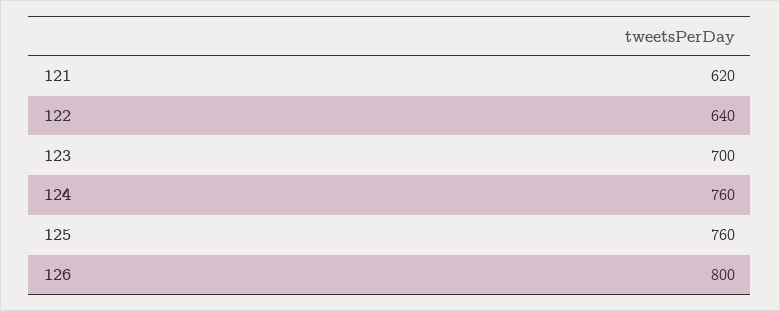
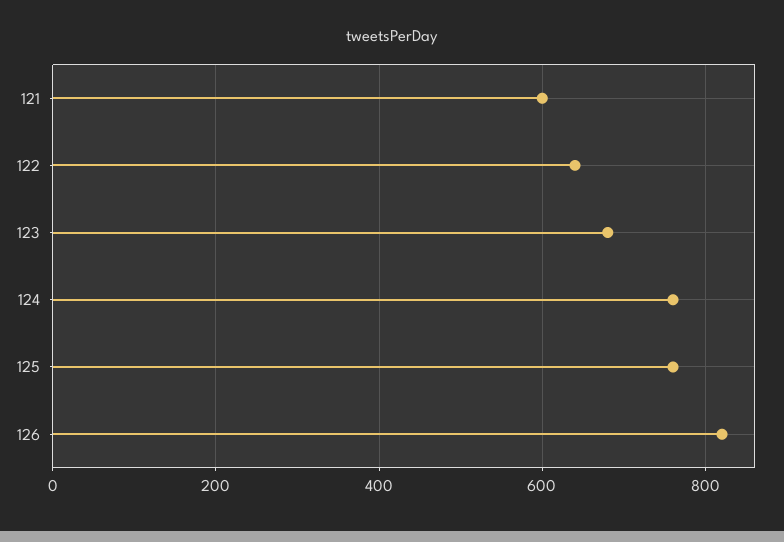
121: 620 -> 600
123: 700 -> 680
126: 800 -> 820

